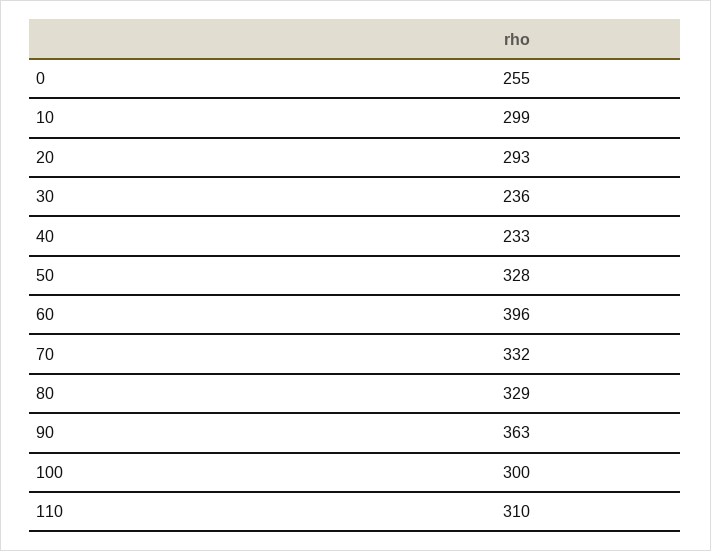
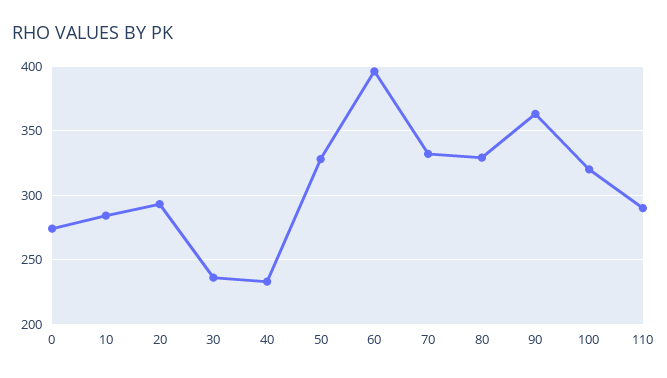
0: 255 -> 275
10: 299 -> 285
100: 300 -> 320
110: 310 -> 290

